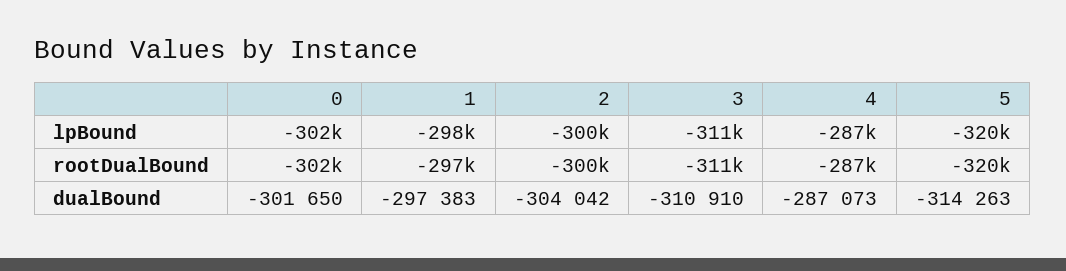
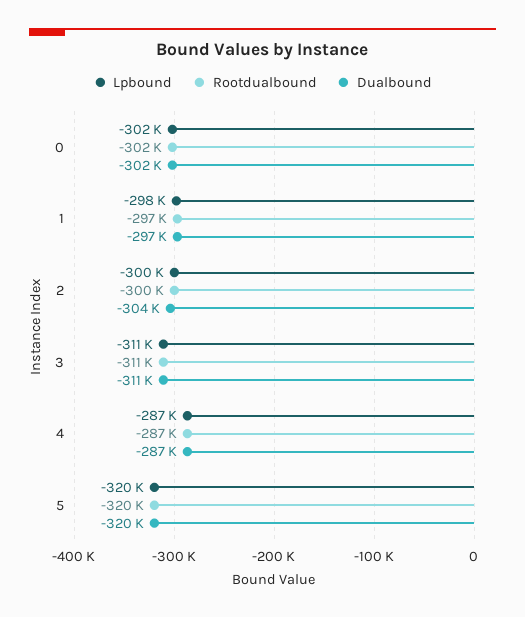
dualBound, 5: -314263 -> -320000

